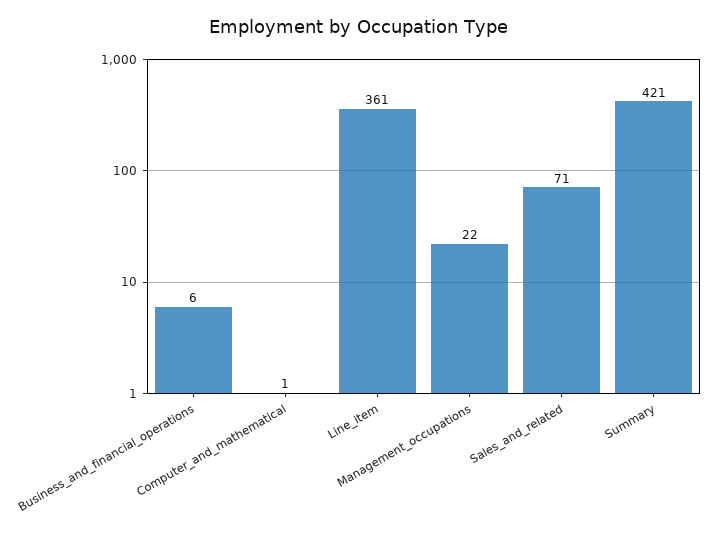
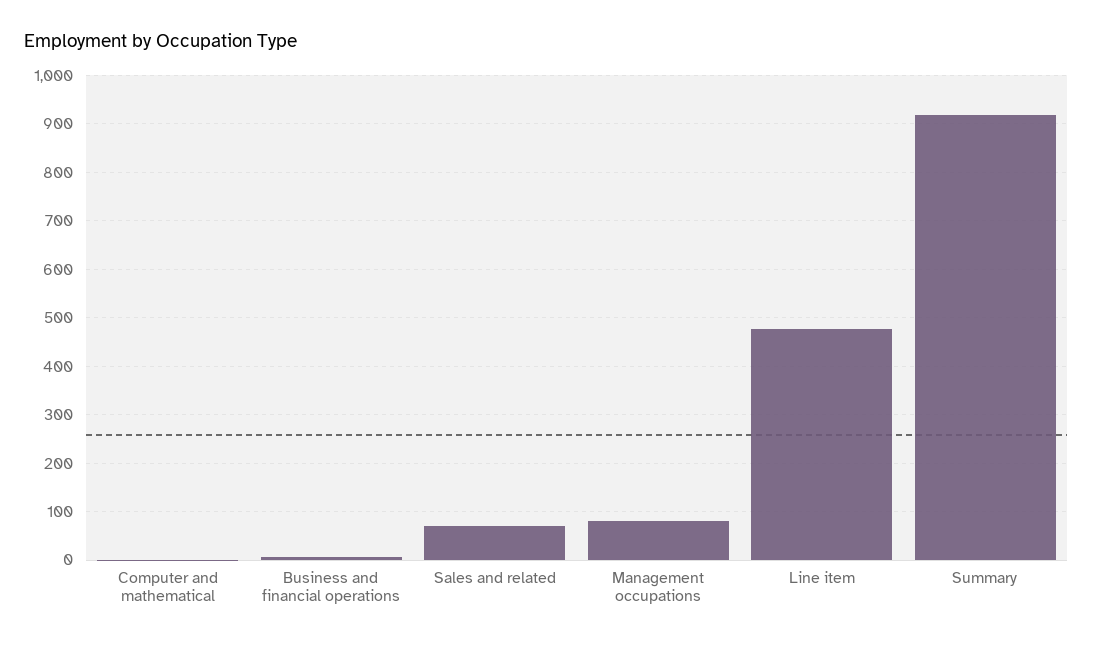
Line_item: 361 -> 480
Management_occupations: 22 -> 80
Summary: 421 -> 920

